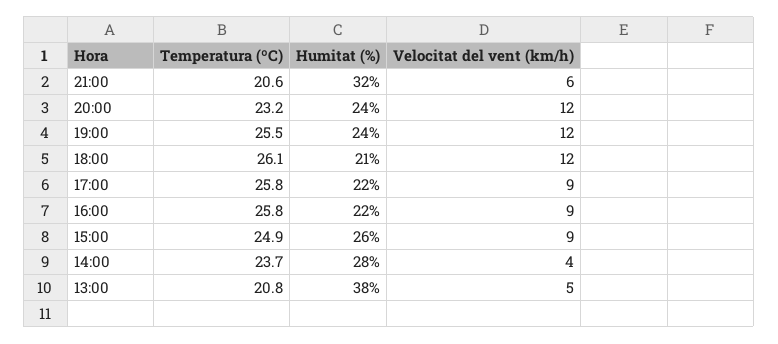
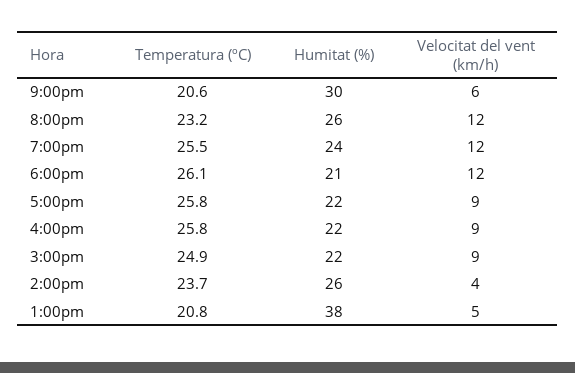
Humitat (%), 21:00: 32 -> 30
Humitat (%), 20:00: 24 -> 26
Humitat (%), 15:00: 26 -> 22
Humitat (%), 14:00: 28 -> 26

